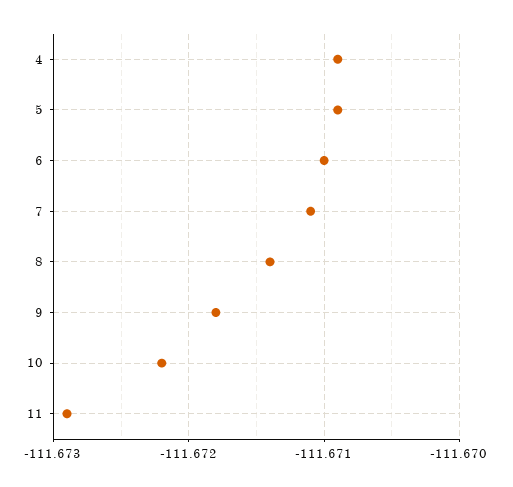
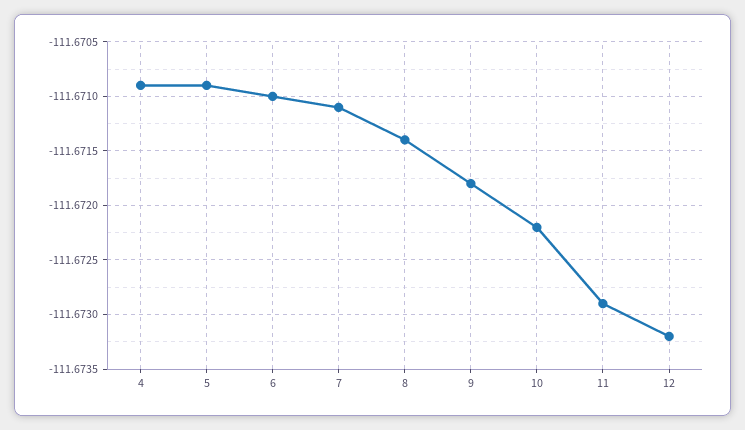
12: none -> -111.6732

